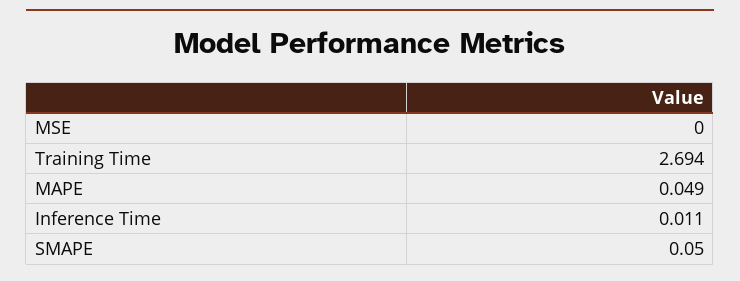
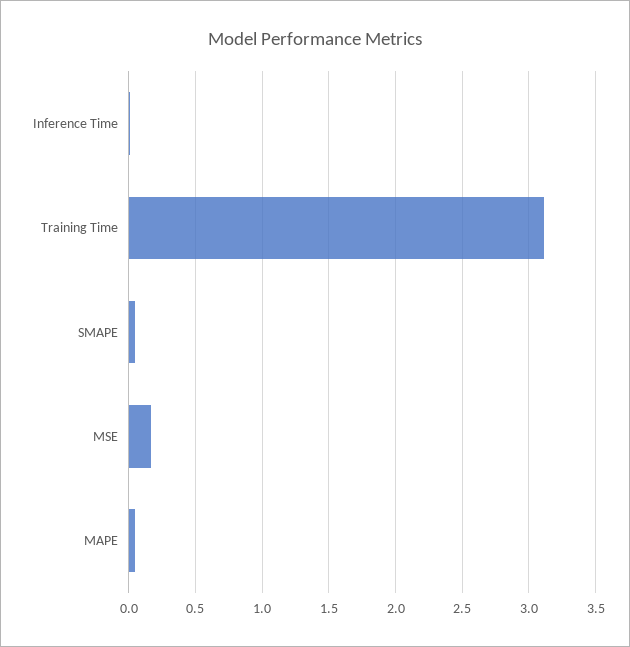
MSE: 0 -> 0.15
Training Time: 2.694 -> 3.1

